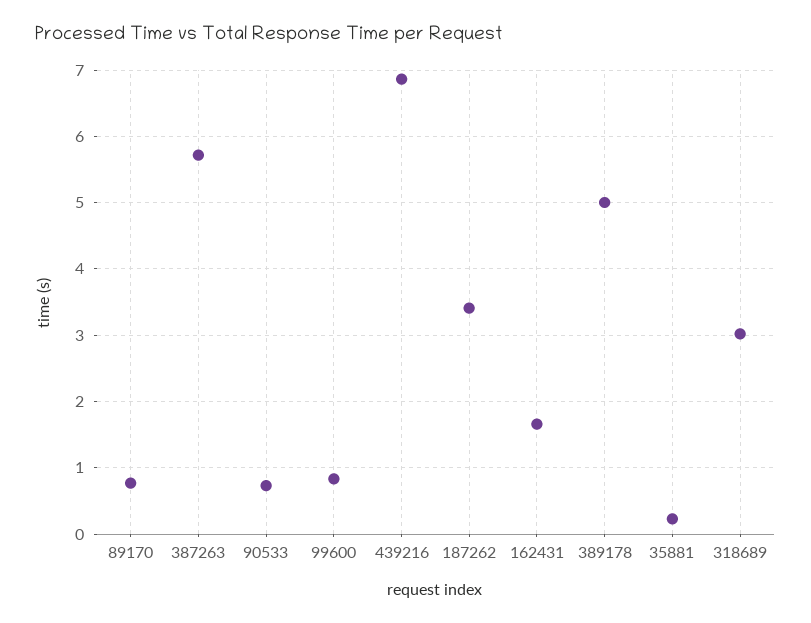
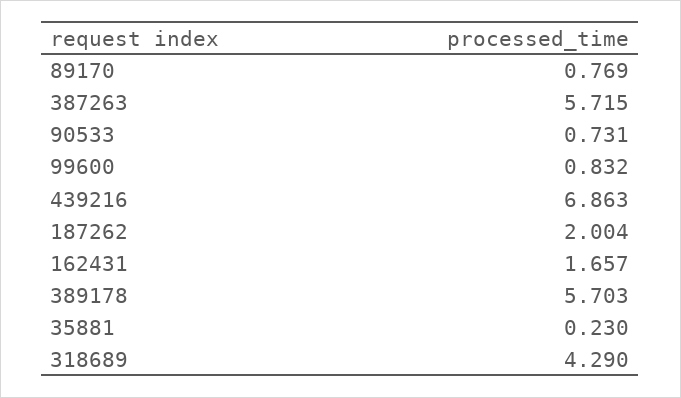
187262: 3.4 -> 2.004
389178: 5 -> 5.703
318689: 3 -> 4.29

